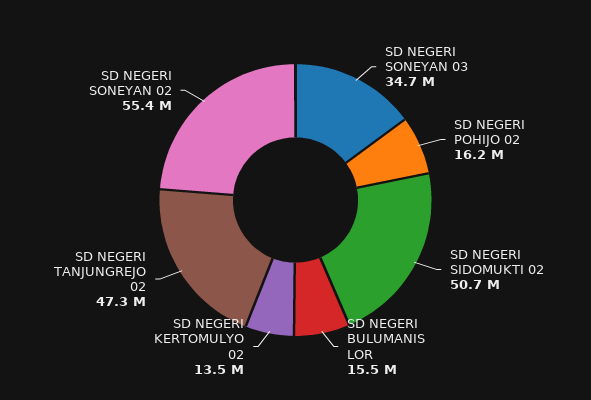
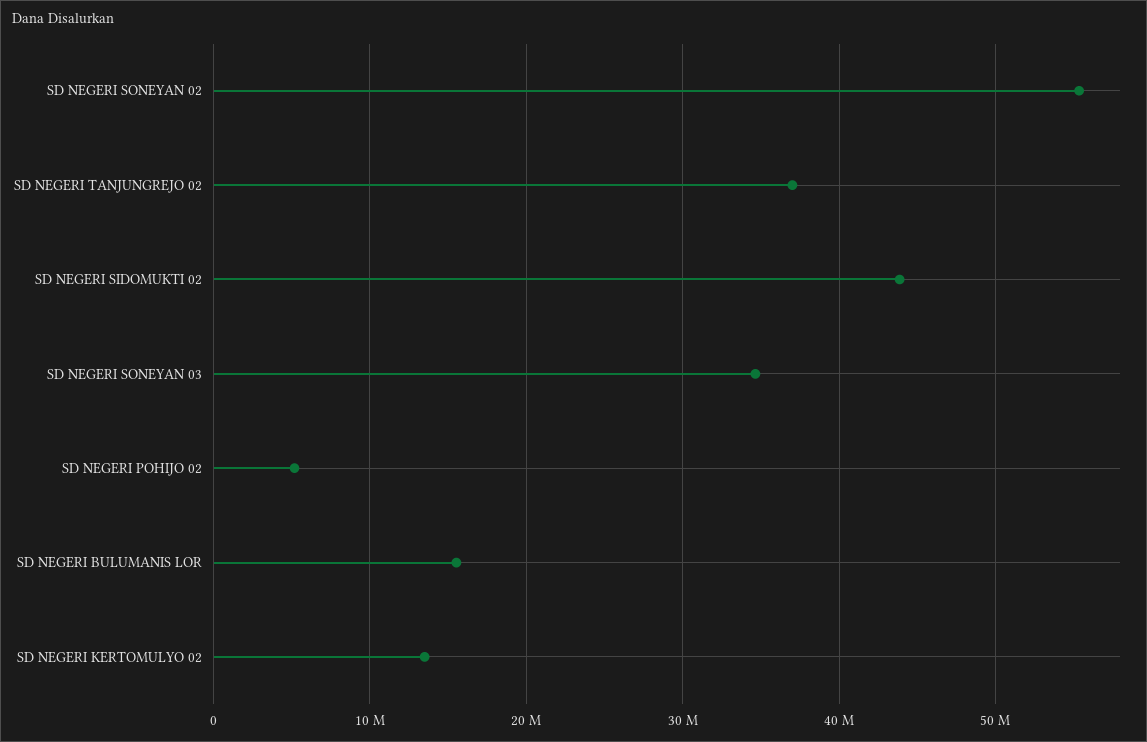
SD NEGERI POHIJO 02: 16200000 -> 5000000
SD NEGERI SIDOMUKTI 02: 50700000 -> 44000000
SD NEGERI TANJUNGREJO 02: 47300000 -> 37000000

